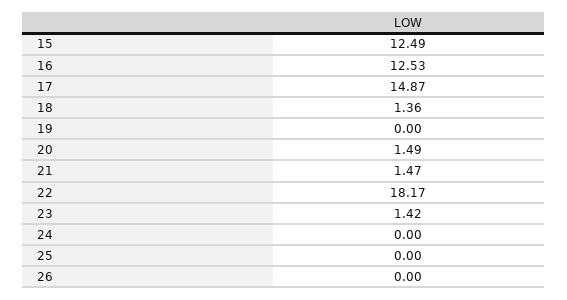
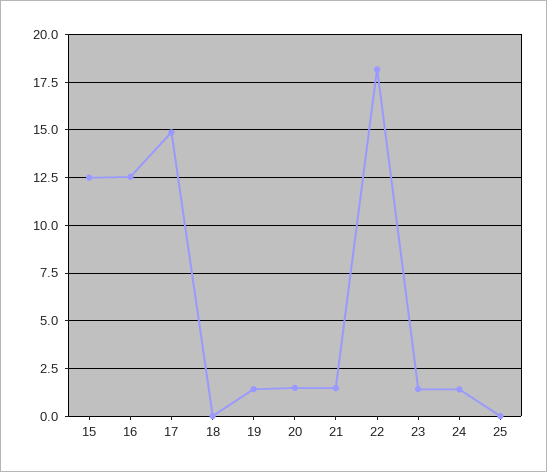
18: 1.36 -> 0
19: 0 -> 1.5
24: 0 -> 1.5
26: 0 -> none

